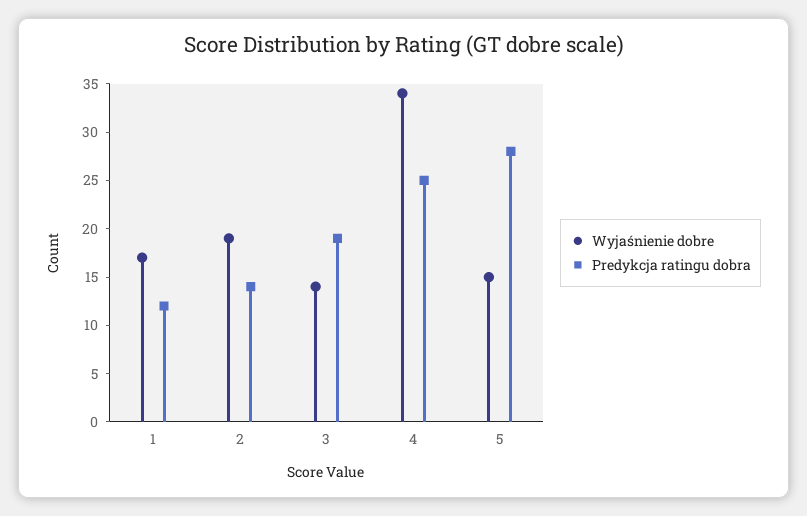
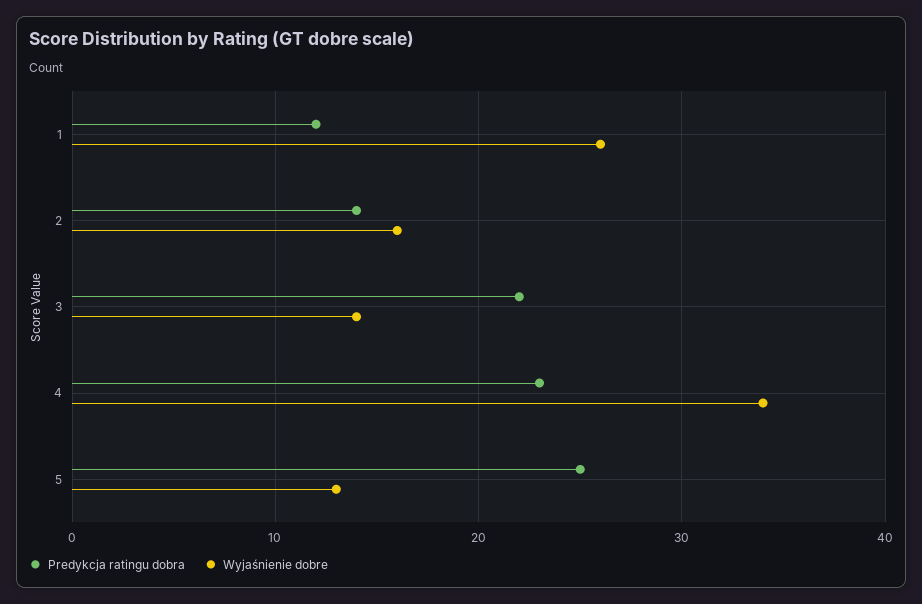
Wyjaśnienie dobre, 1: 17 -> 26
Wyjaśnienie dobre, 2: 19 -> 16
Predykcja ratingu dobra, 3: 19 -> 22
Predykcja ratingu dobra, 4: 25 -> 23
Wyjaśnienie dobre, 5: 15 -> 13
Predykcja ratingu dobra, 5: 28 -> 25

